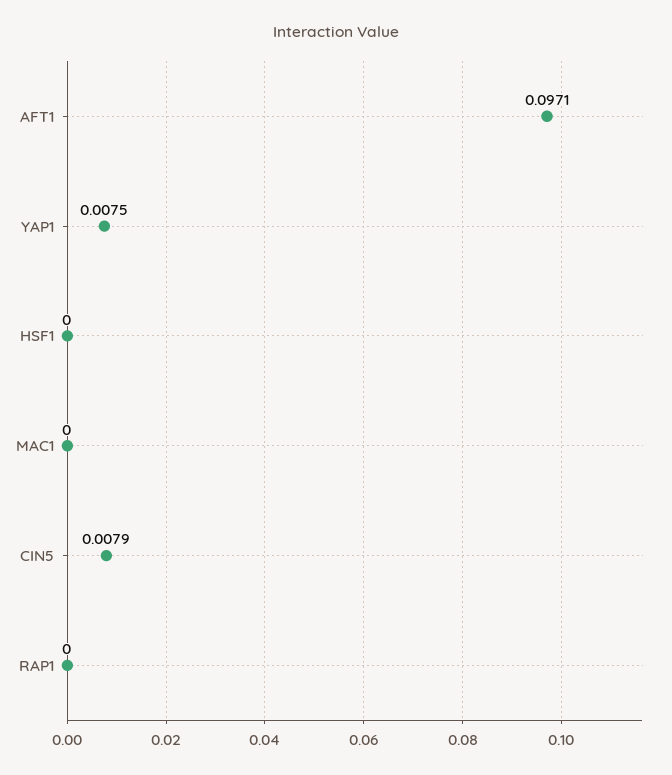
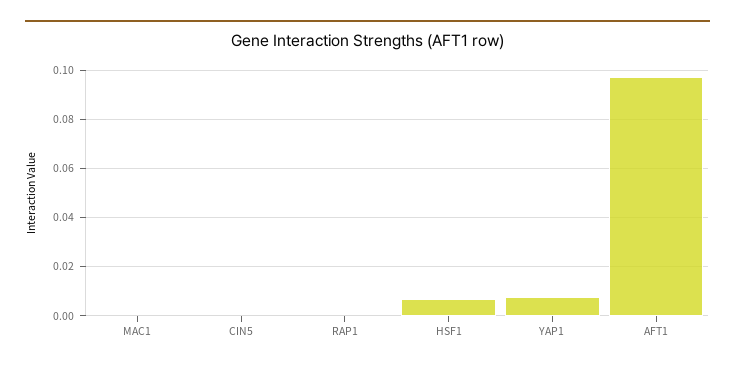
HSF1: 0 -> 0.0075
CIN5: 0.0079 -> 0

